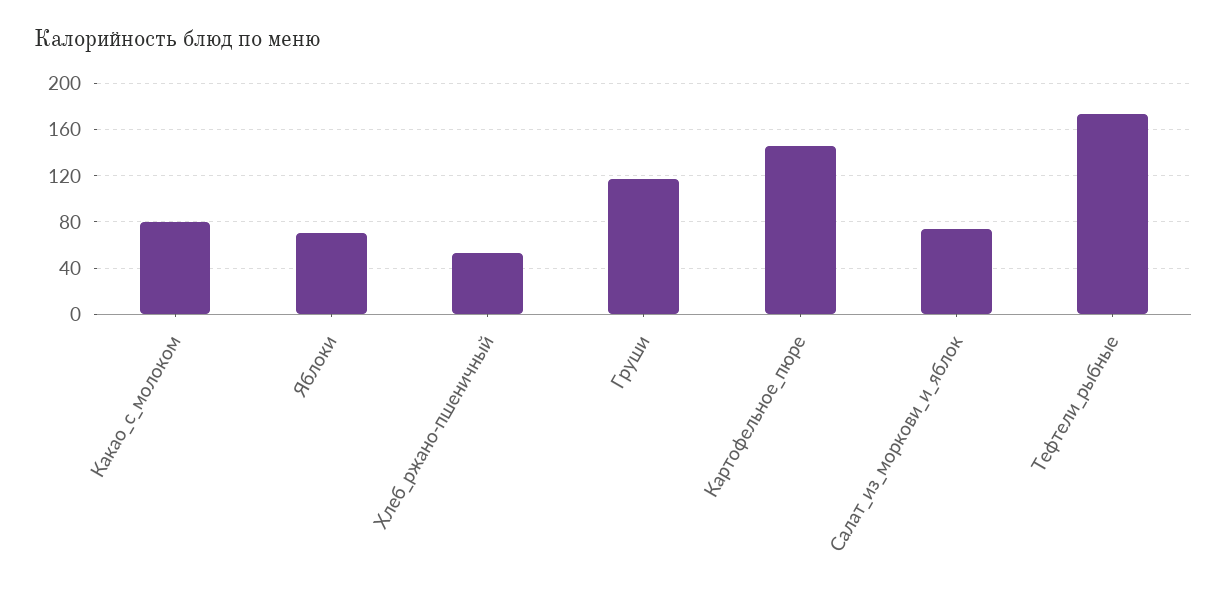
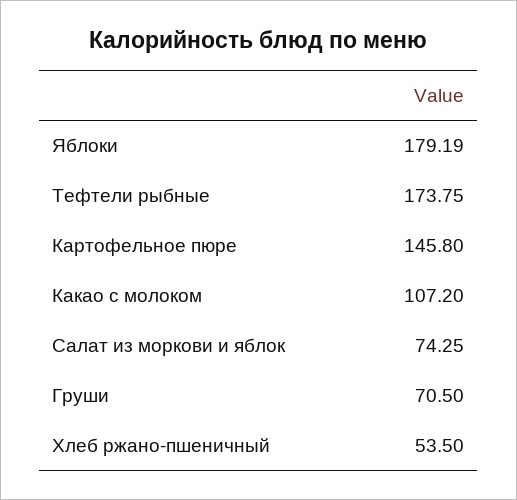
Какао_с_молоком: 80 -> 107.2
Яблоки: 70 -> 179.19
Груши: 120 -> 70.5

